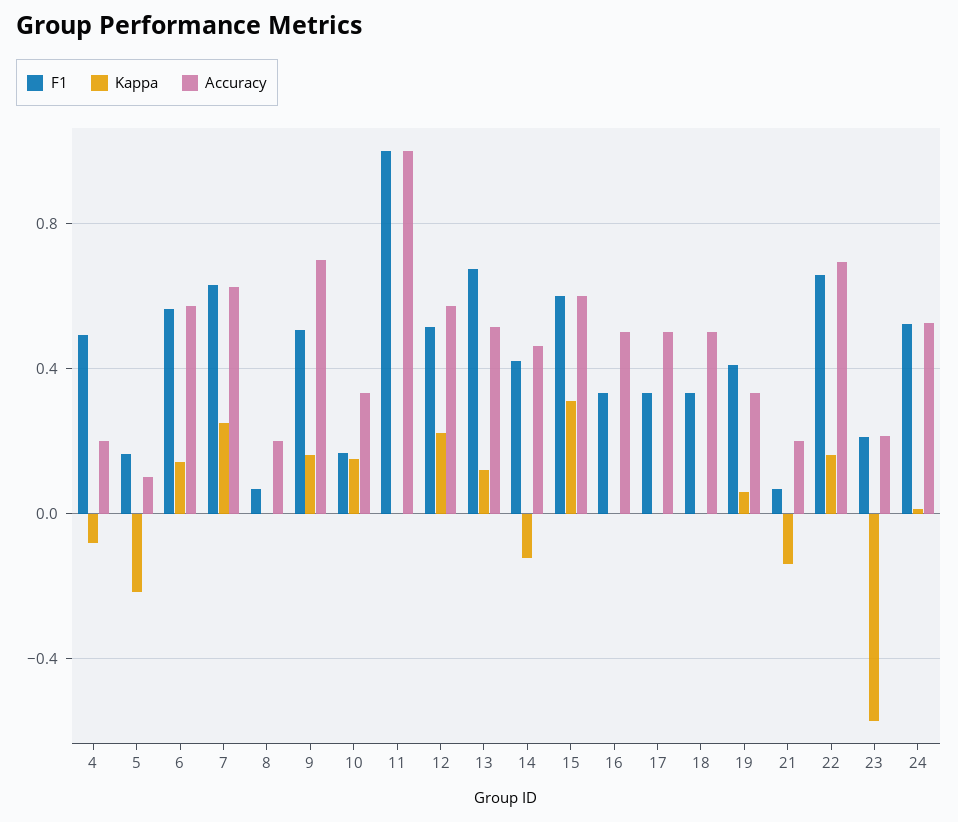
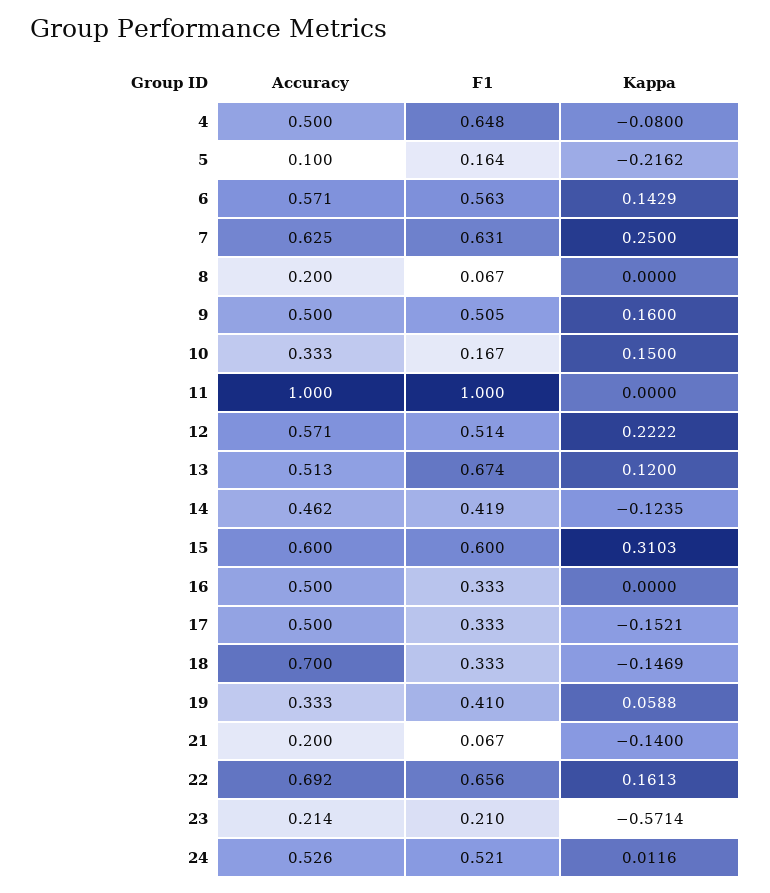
F1, 4: 0.5 -> 0.648
Accuracy, 4: 0.2 -> 0.5
Accuracy, 9: 0.7 -> 0.5
Kappa, 17: 0 -> -0.1521
Kappa, 18: 0 -> -0.1469
Accuracy, 18: 0.5 -> 0.7

